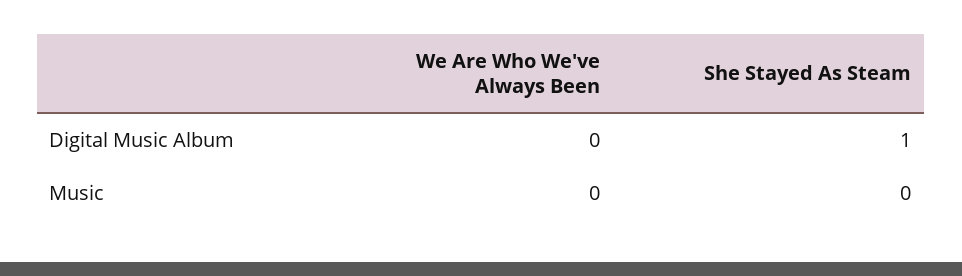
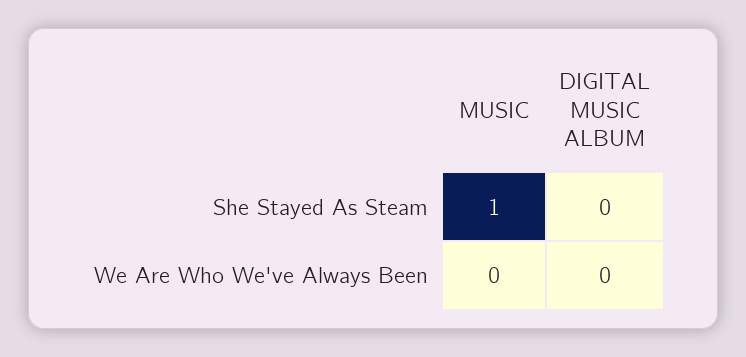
She Stayed As Steam, Digital Music Album: 1 -> 0
She Stayed As Steam, Music: 0 -> 1

